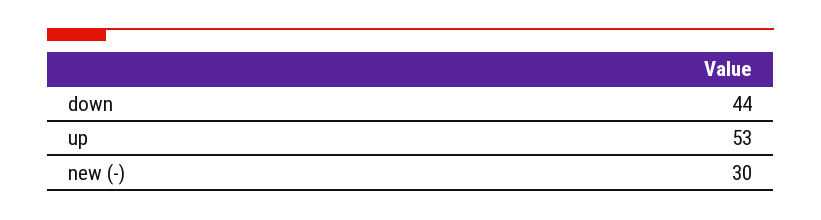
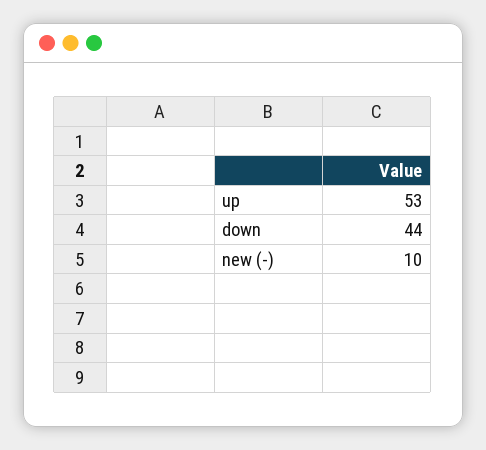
new (-): 30 -> 10

